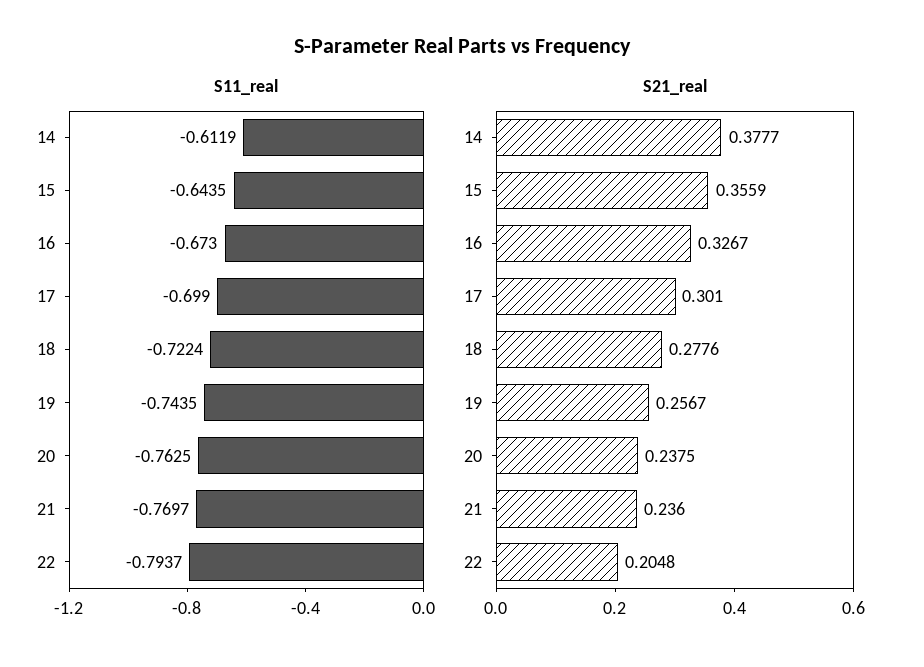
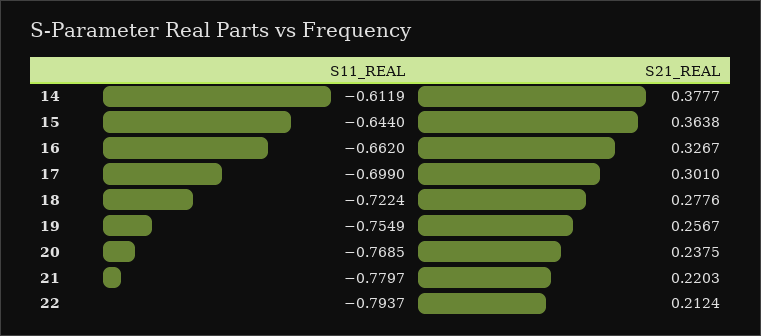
S11_real, 15: -0.6435 -> -0.644
S11_real, 16: -0.673 -> -0.662
S11_real, 19: -0.7435 -> -0.7549
S11_real, 20: -0.7625 -> -0.7685
S11_real, 21: -0.7697 -> -0.7797
S21_real, 15: 0.3559 -> 0.3638
S21_real, 21: 0.236 -> 0.2203
S21_real, 22: 0.2048 -> 0.2124

